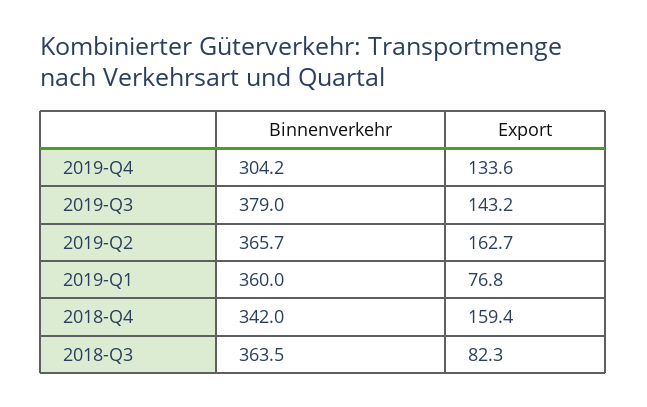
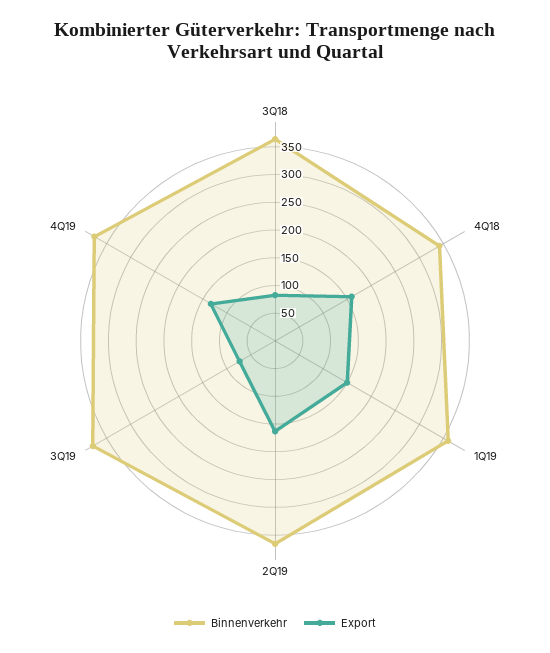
Binnenverkehr, 2019-Q4: 304.2 -> 375
Export, 2019-Q3: 143.2 -> 75
Export, 2019-Q1: 76.8 -> 150

